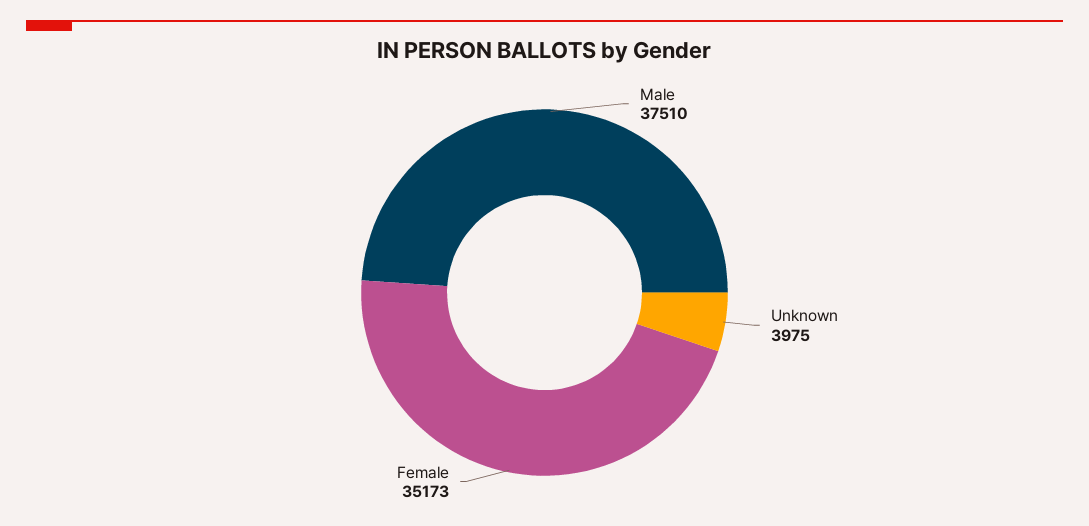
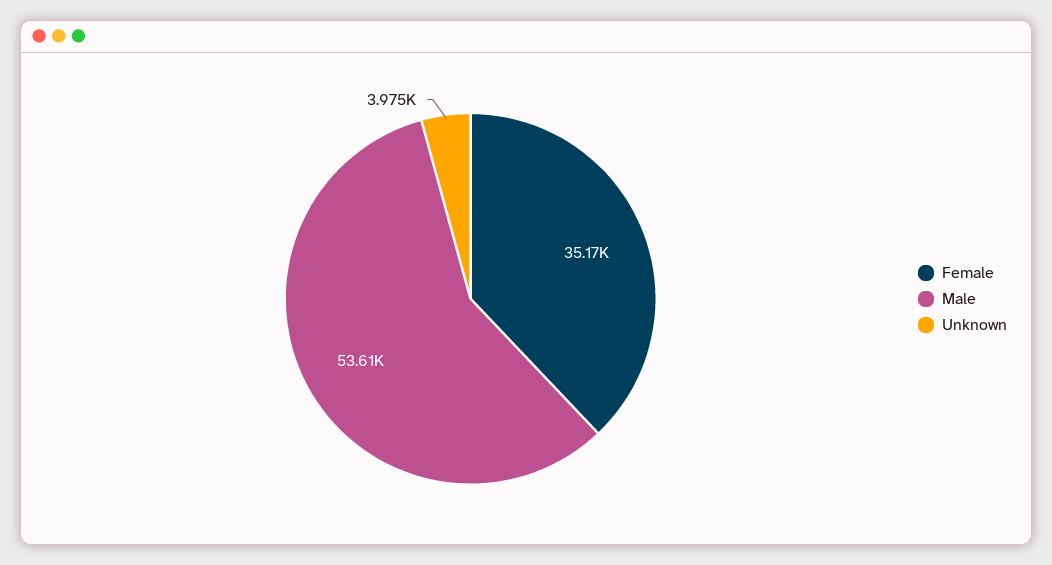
Male: 37510 -> 53610

